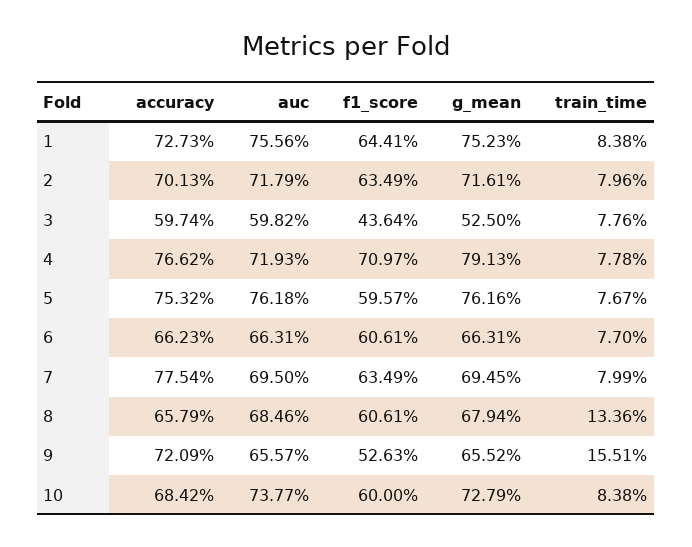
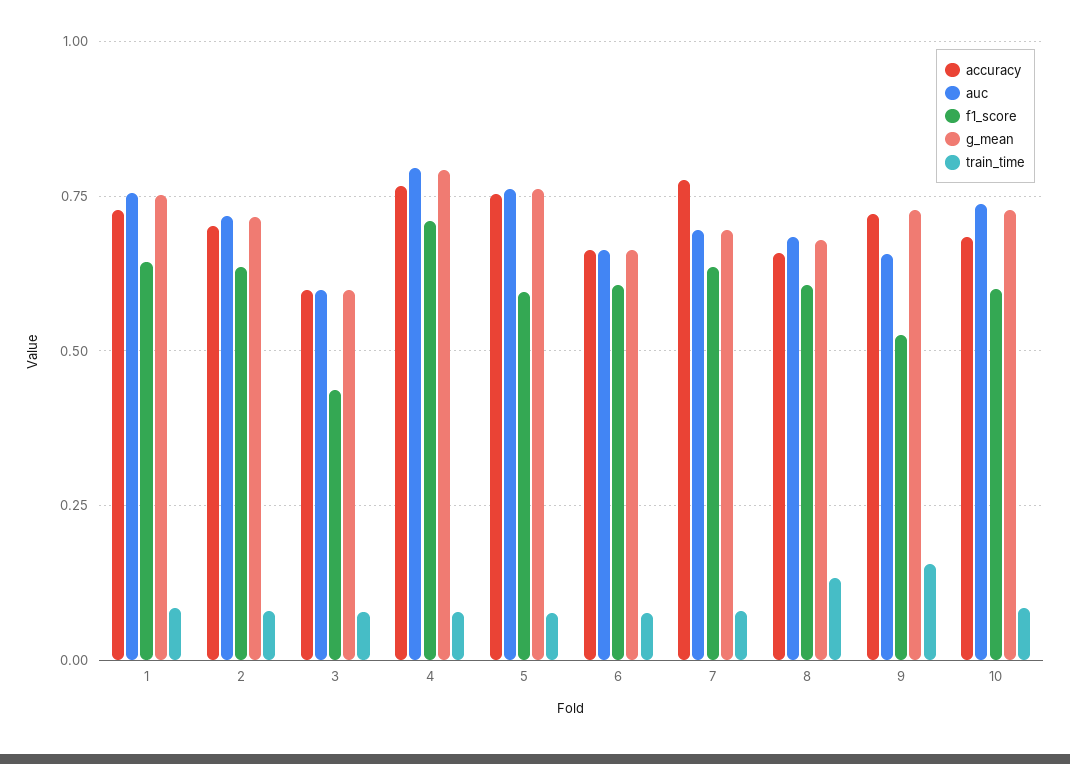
g_mean, 3: 0.525 -> 0.6
auc, 4: 0.7193 -> 0.8
g_mean, 9: 0.6552 -> 0.725

